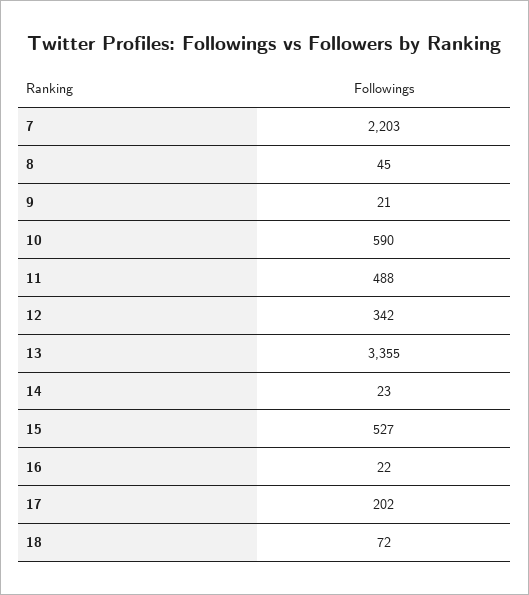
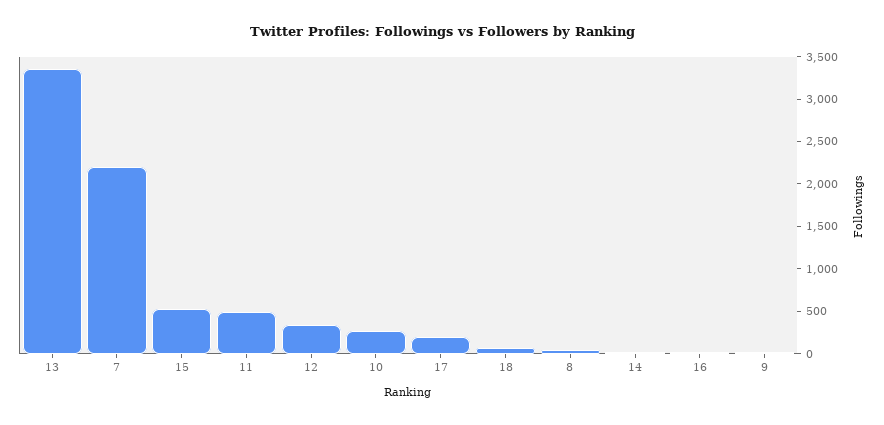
10: 590 -> 300

